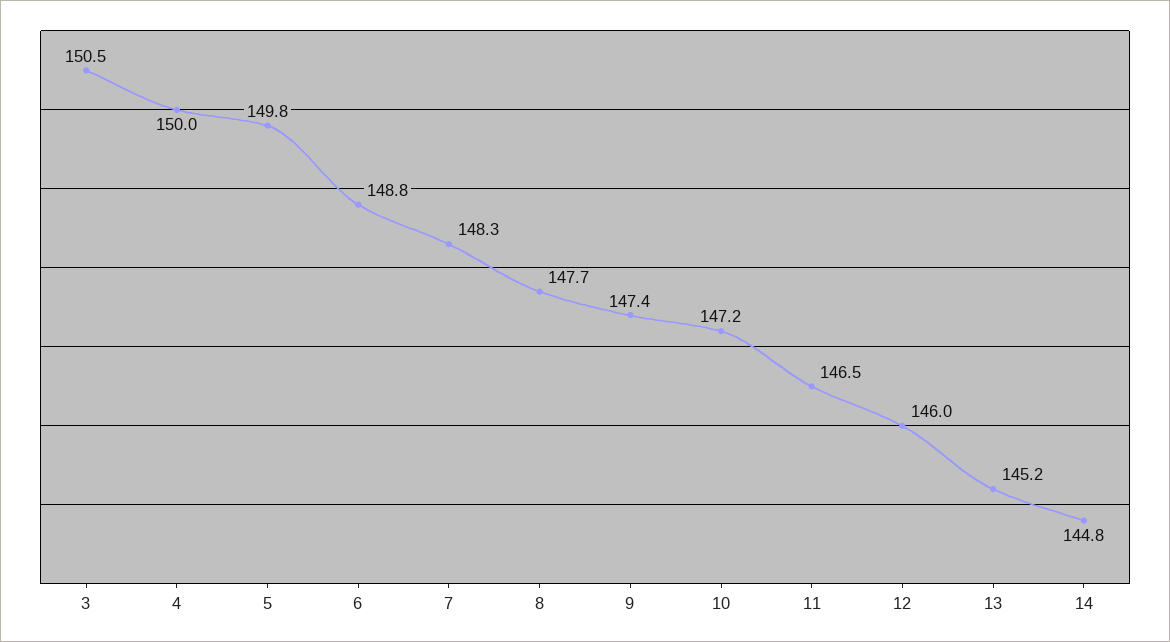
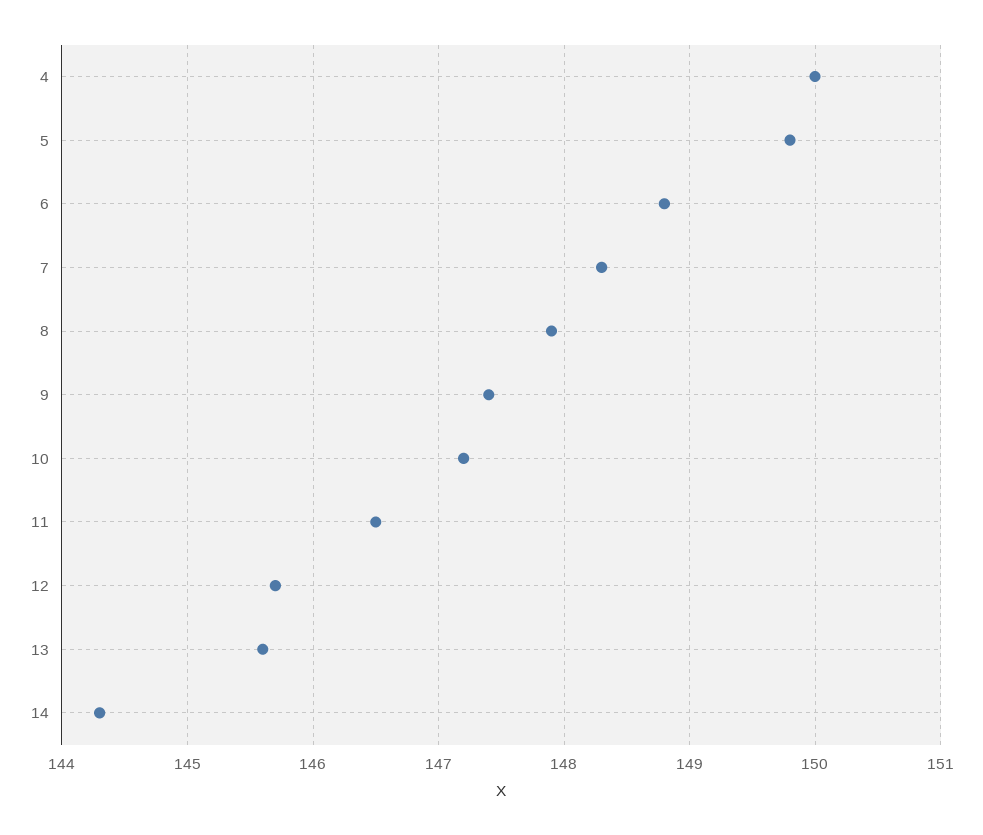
3: 150.5 -> none
8: 147.7 -> 147.9
12: 146 -> 145.7
13: 145.2 -> 145.6
14: 144.8 -> 144.3

